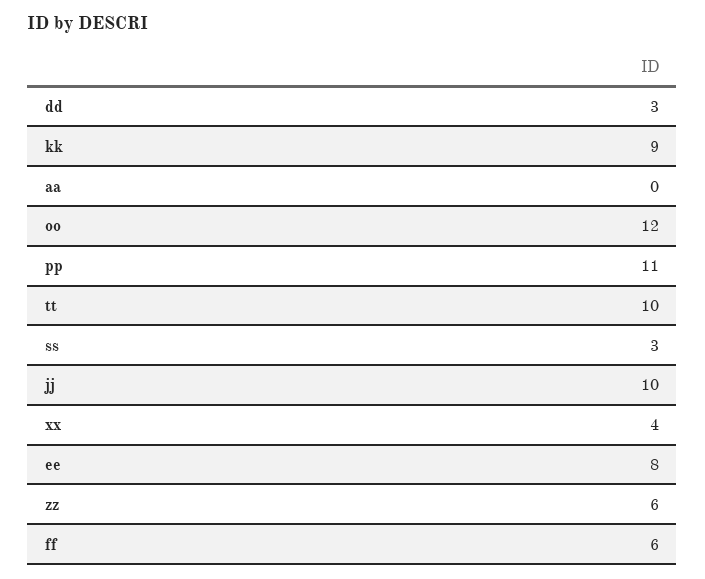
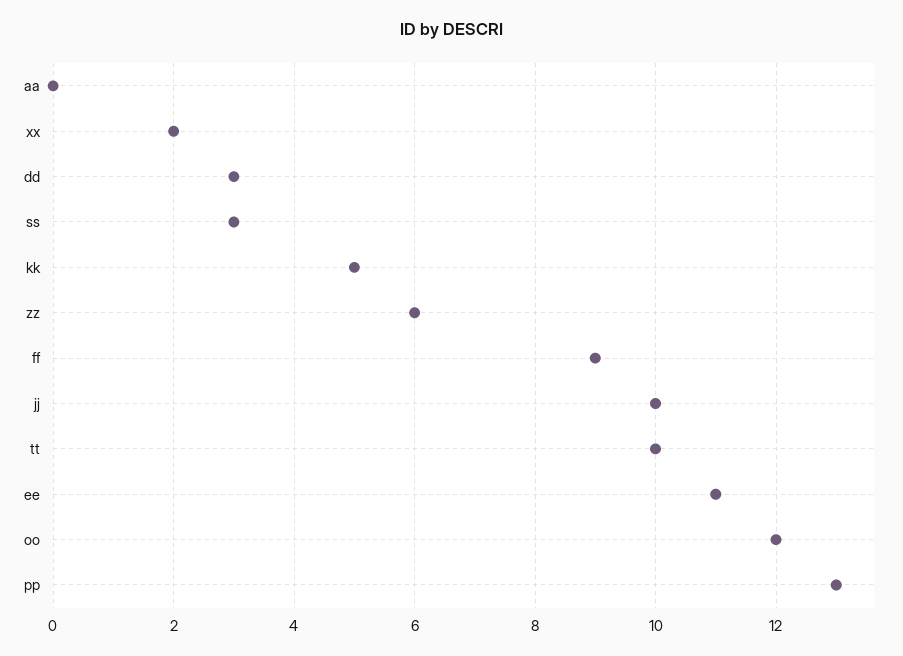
kk: 9 -> 5
pp: 11 -> 13
xx: 4 -> 2
ee: 8 -> 11
ff: 6 -> 9

